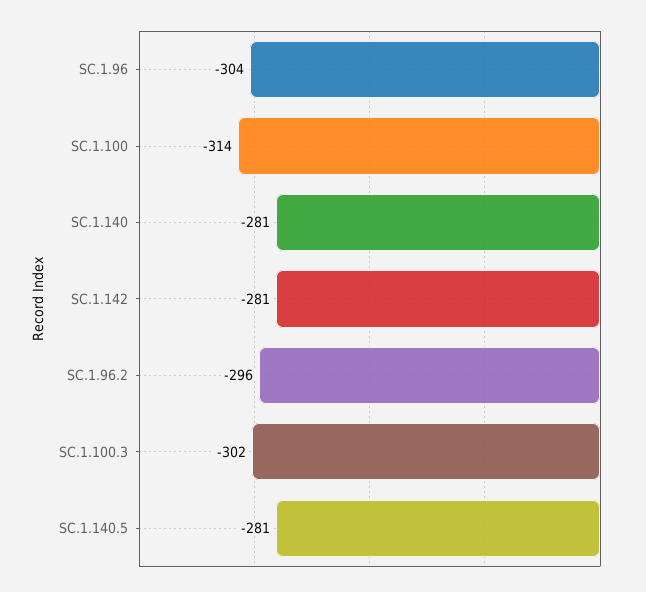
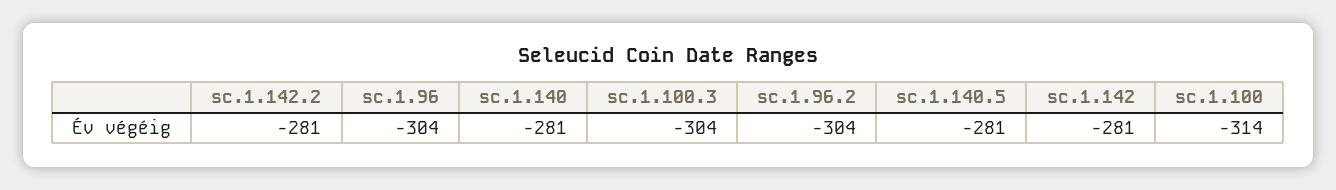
SC.1.96.2: -296 -> -304
SC.1.100.3: -302 -> -304
sc.1.142.2: none -> -281

